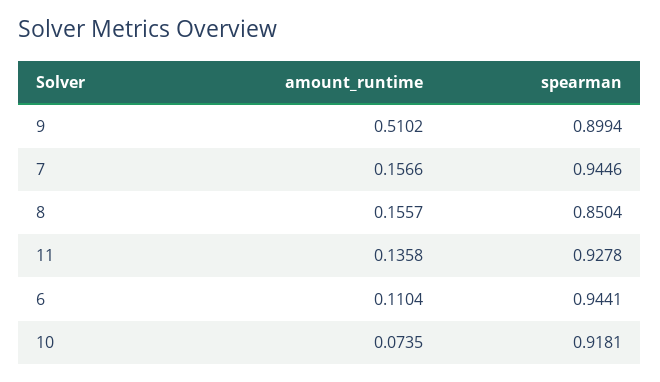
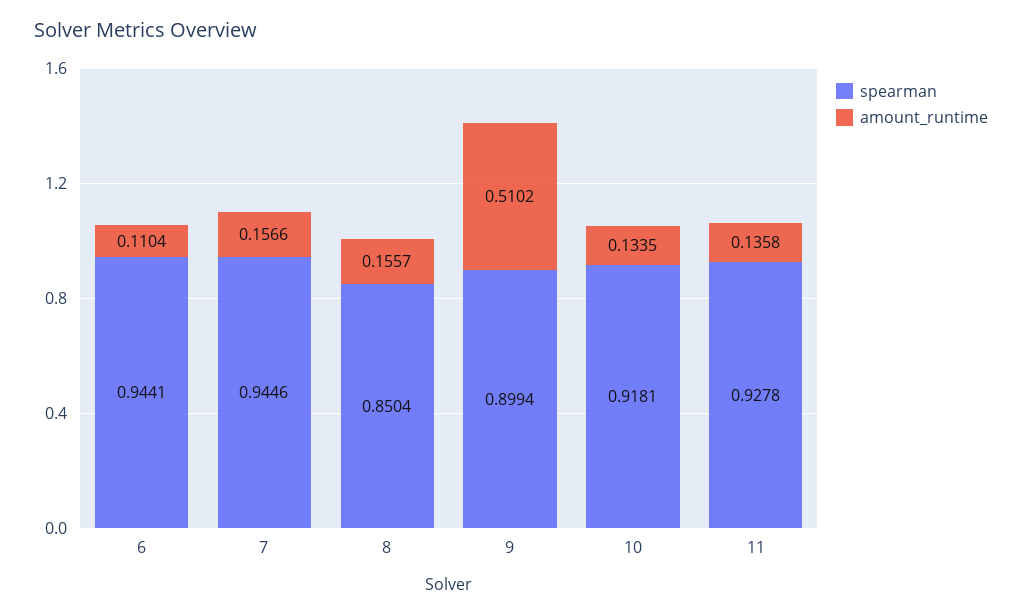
amount_runtime, 10: 0.0735 -> 0.1335

